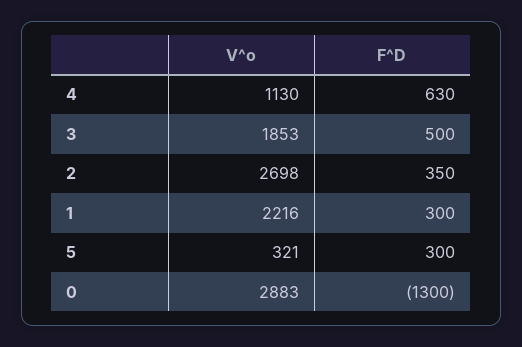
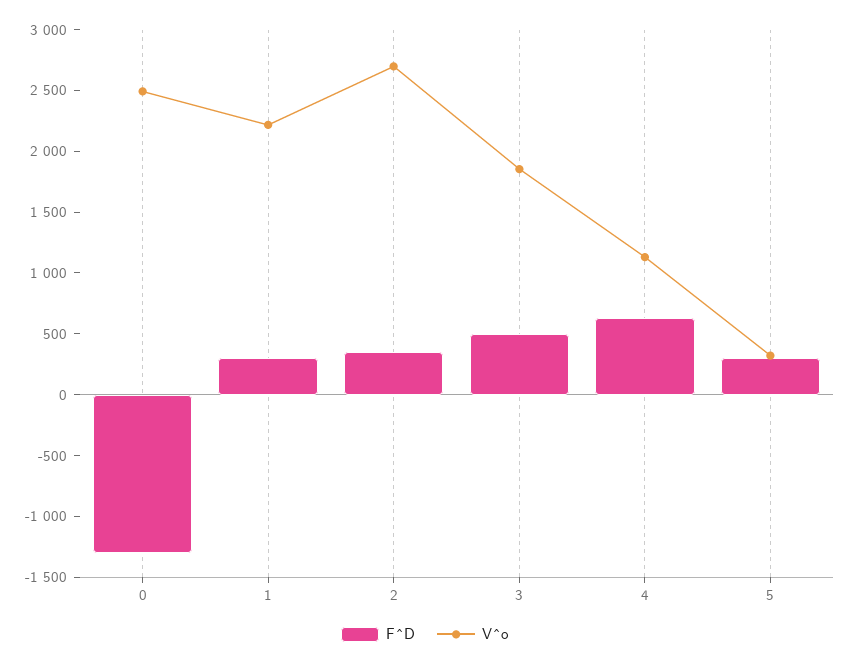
V^o, 0: 2883 -> 2500

